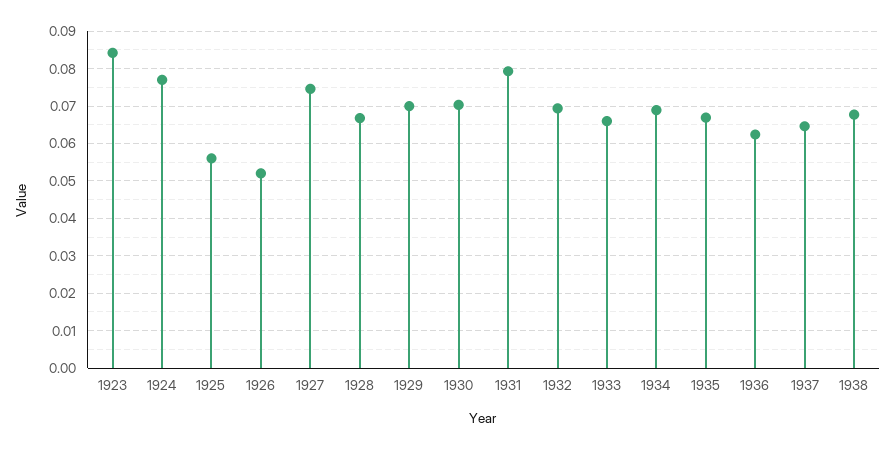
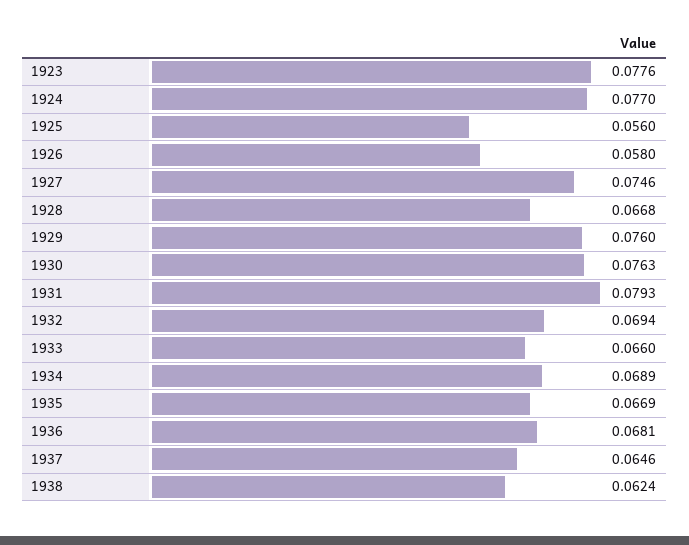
1923: 0.084 -> 0.0776
1926: 0.052 -> 0.058
1929: 0.07 -> 0.076
1930: 0.07 -> 0.0763
1936: 0.062 -> 0.0681
1938: 0.068 -> 0.0624

